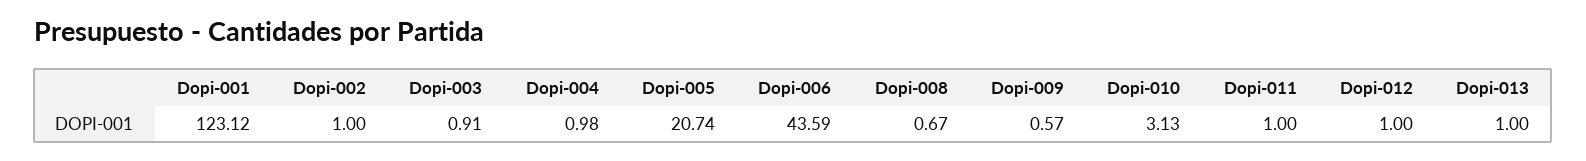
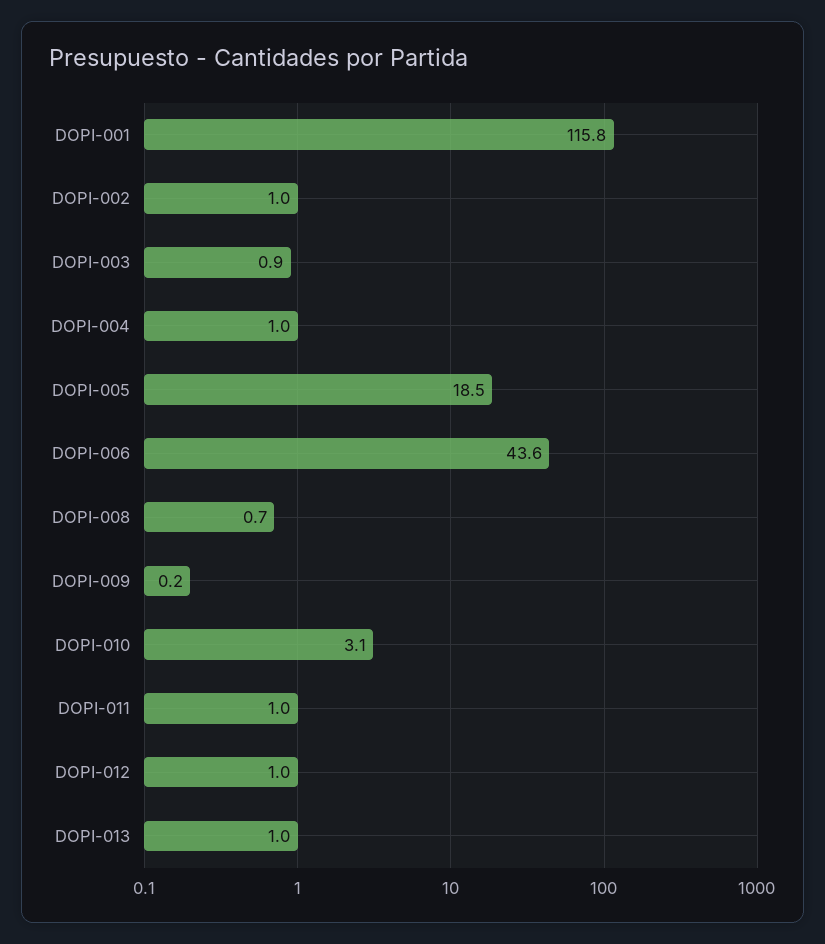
Dopi-001: 123.12 -> 115.8
Dopi-005: 20.74 -> 18.5
Dopi-009: 0.57 -> 0.2

